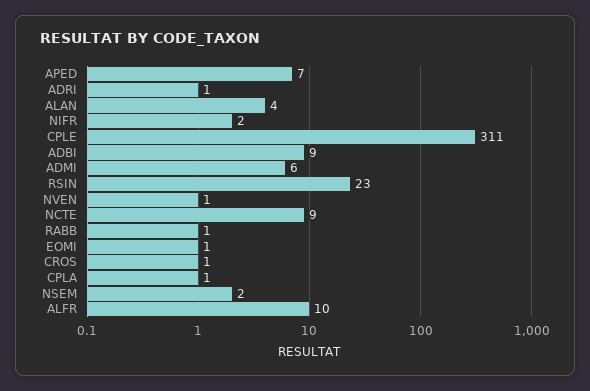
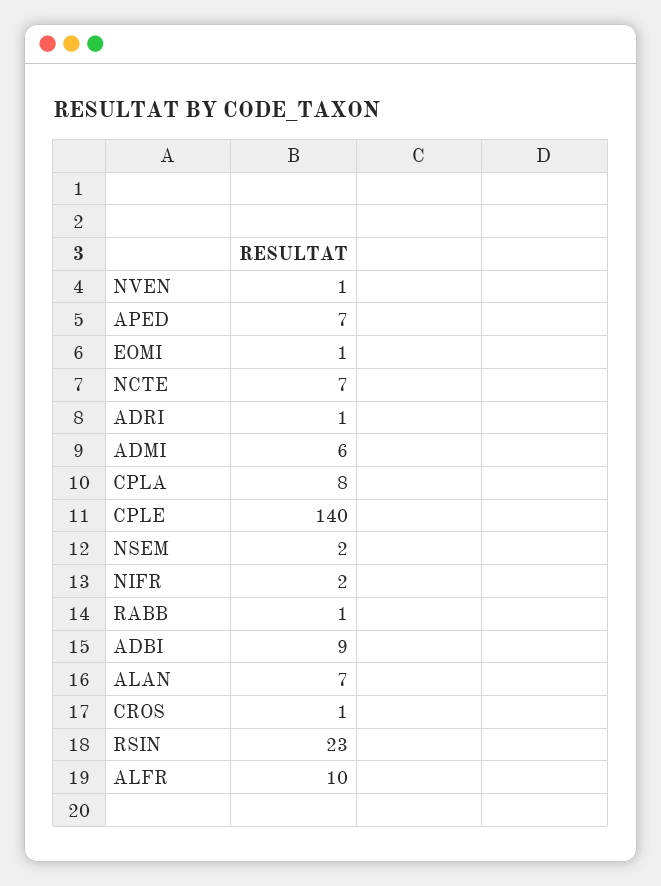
ALAN: 4 -> 7
CPLE: 311 -> 140
NCTE: 9 -> 7
CPLA: 1 -> 8

